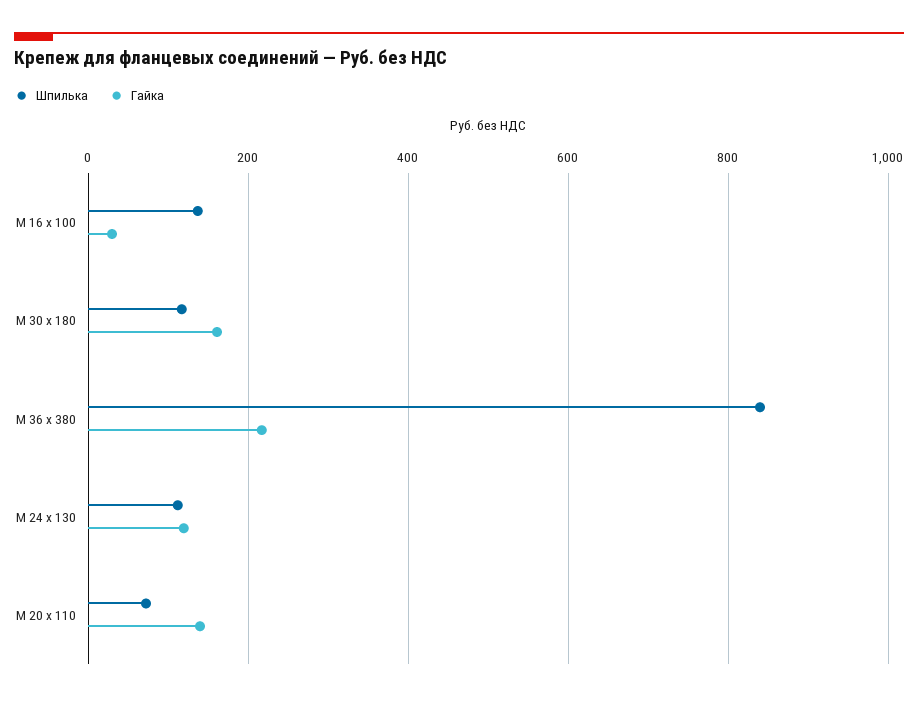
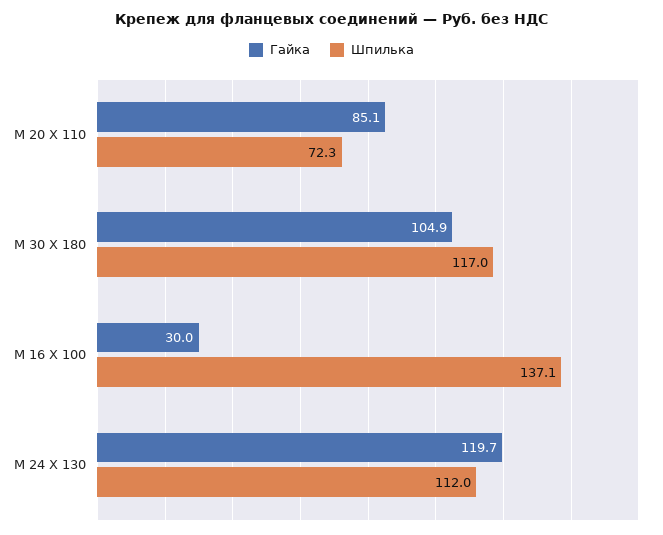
Гайка, М 30 х 180: 160 -> 104.9
Шпилька, М 36 х 380: 840 -> none
Гайка, М 36 х 380: 220 -> none
Гайка, М 20 х 110: 140 -> 85.1

